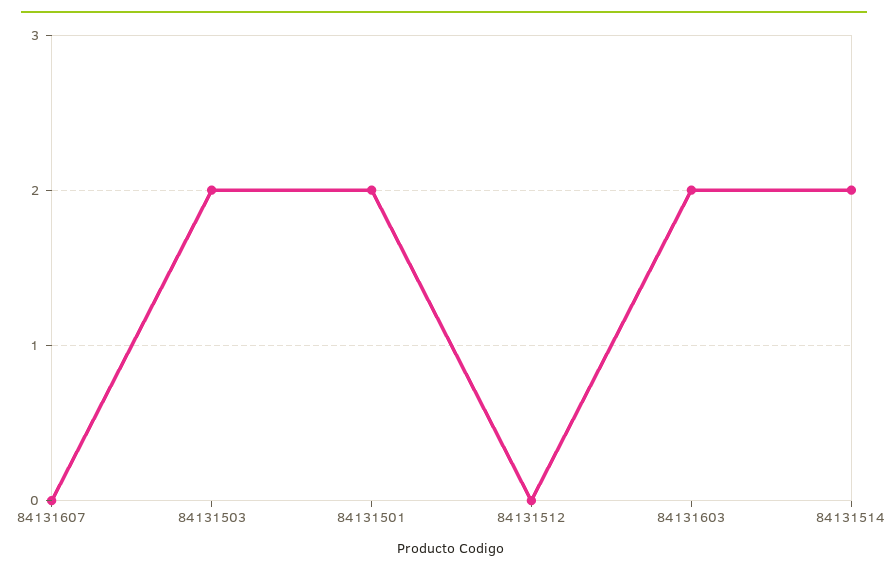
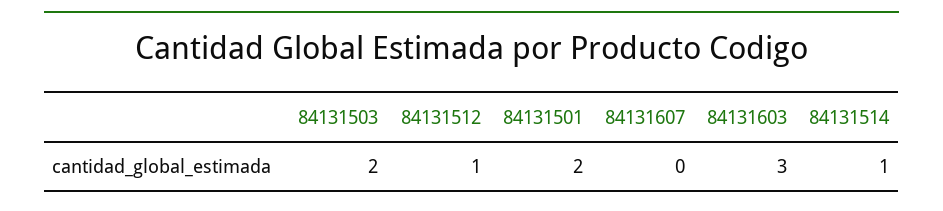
84131512: 0 -> 1
84131603: 2 -> 3
84131514: 2 -> 1

